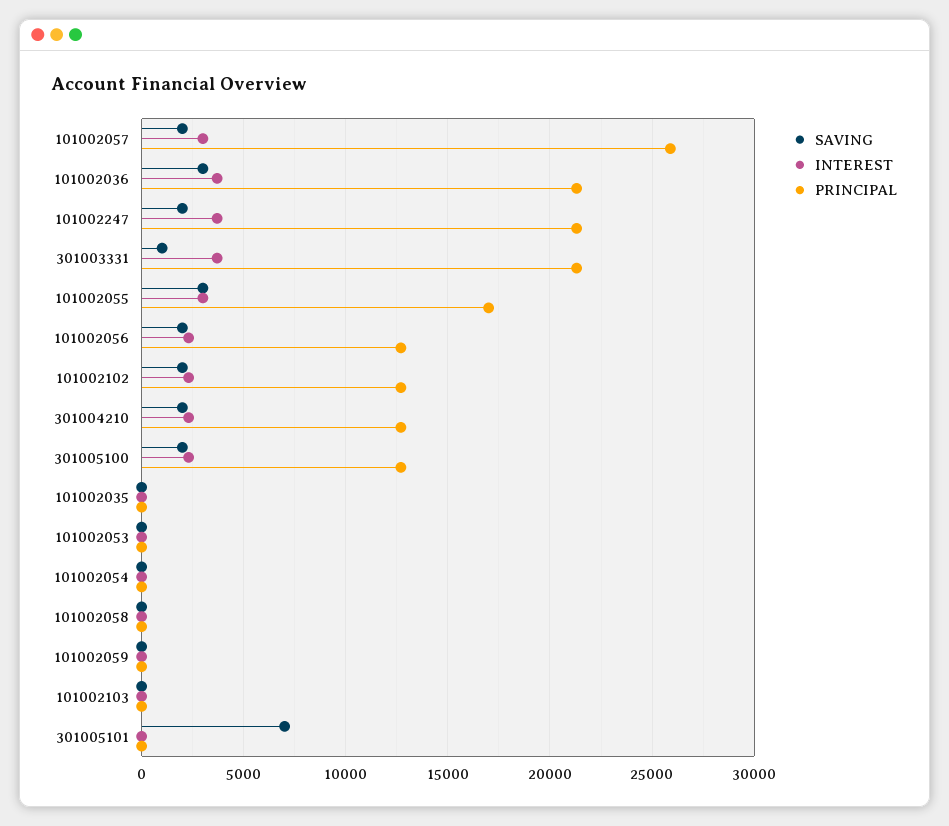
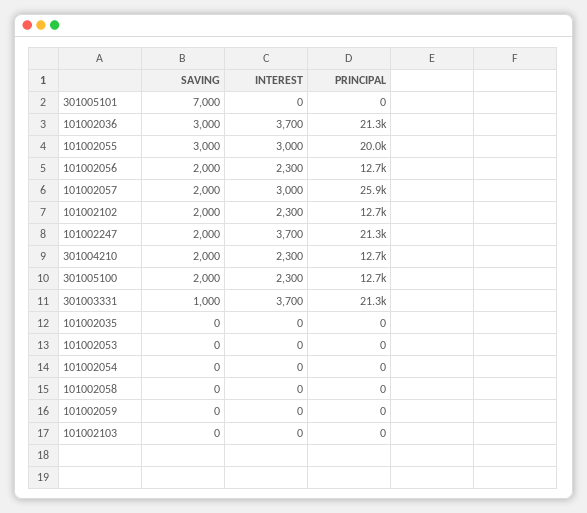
PRINCIPAL, 101002055: 17000 -> 20000

